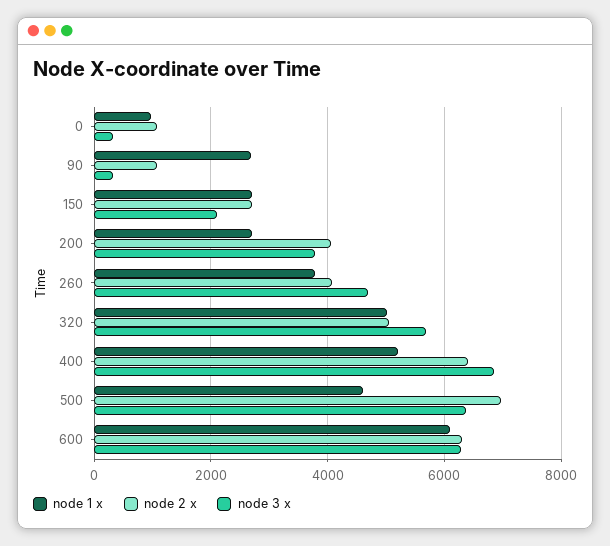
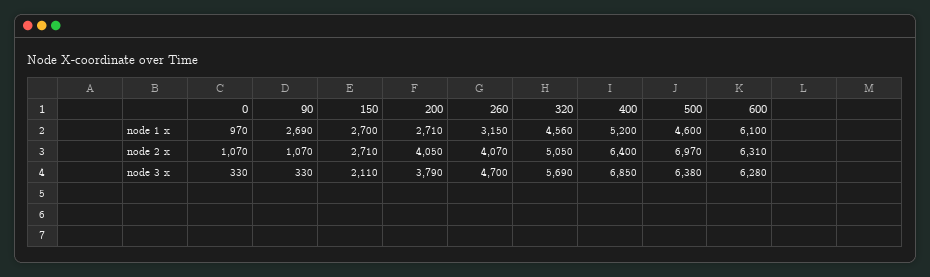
node 1 x, 260: 3800 -> 3150
node 1 x, 320: 5000 -> 4560

